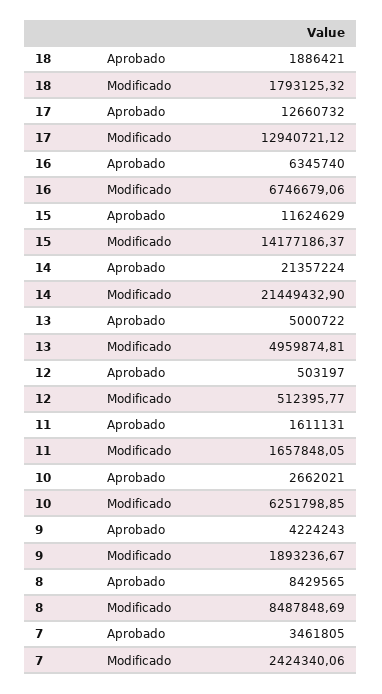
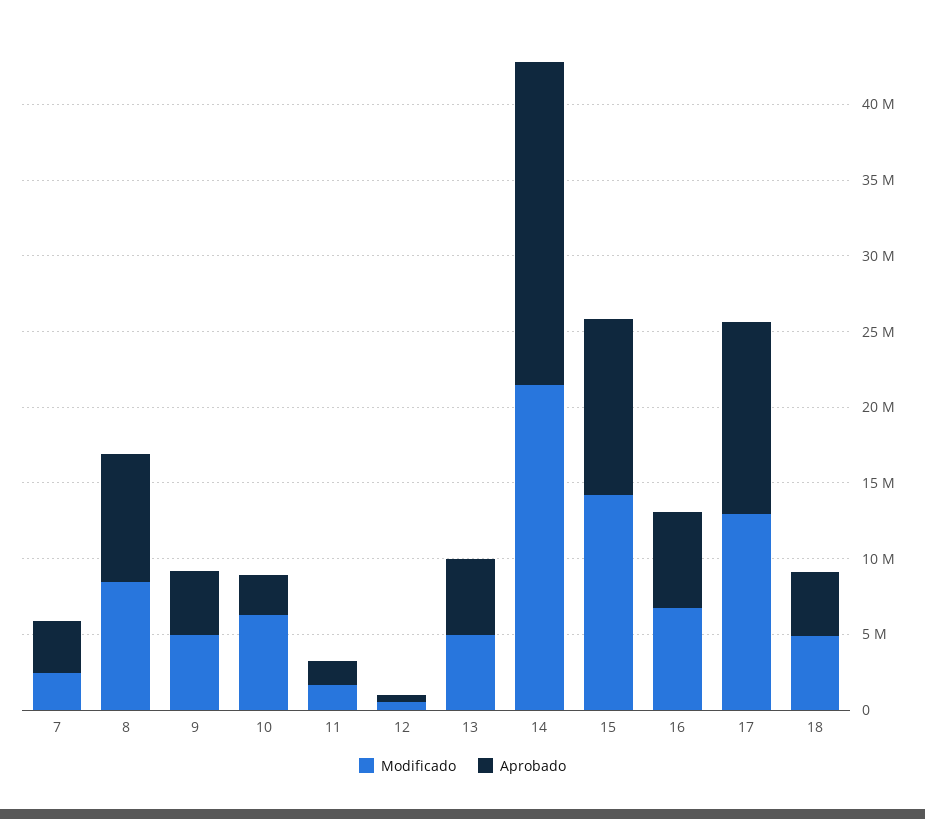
Aprobado, 18: 1886421 -> 4000000
Modificado, 18: 1793125.32 -> 5000000
Modificado, 9: 1893236.67 -> 5000000

